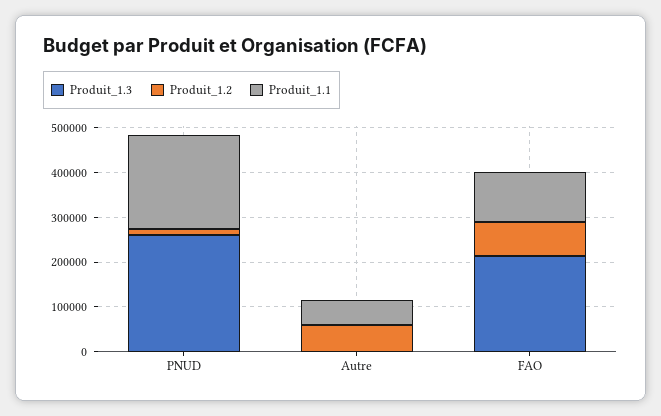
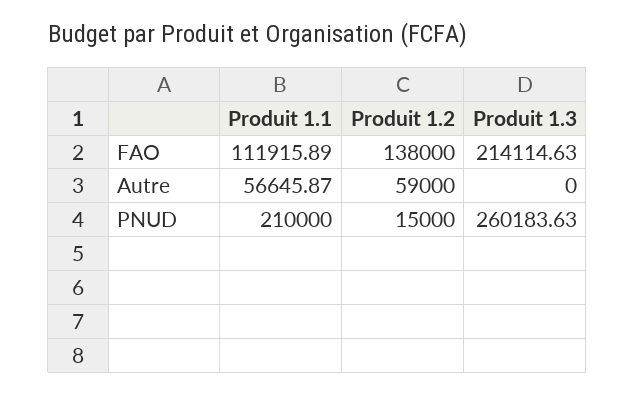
Produit_1.2, FAO: 80000 -> 138000

